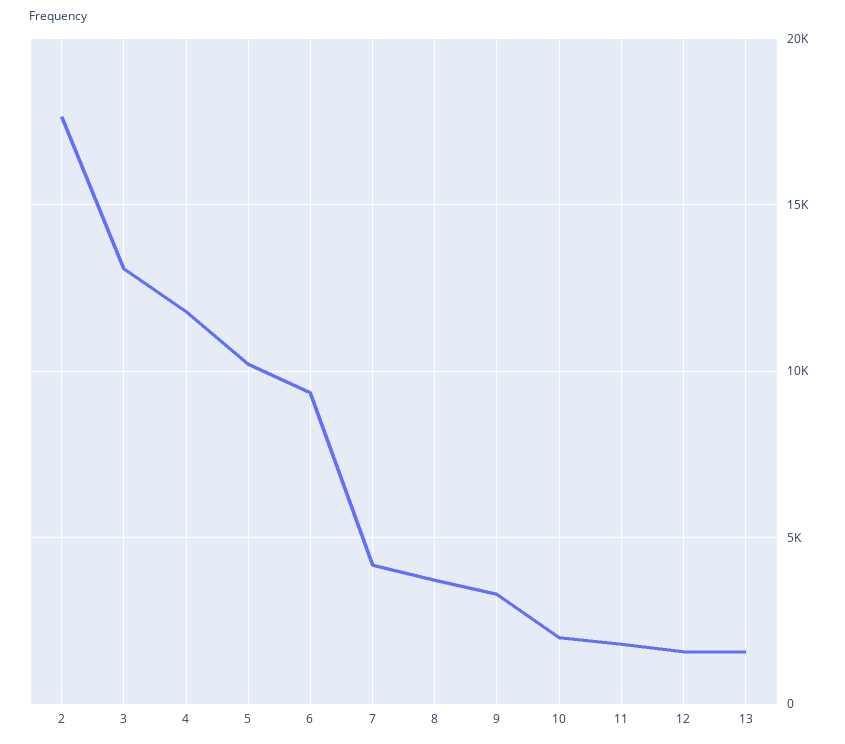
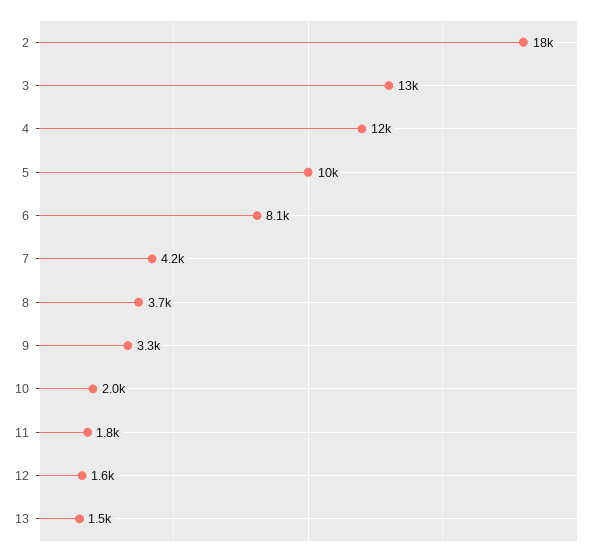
6: 9500 -> 8100

